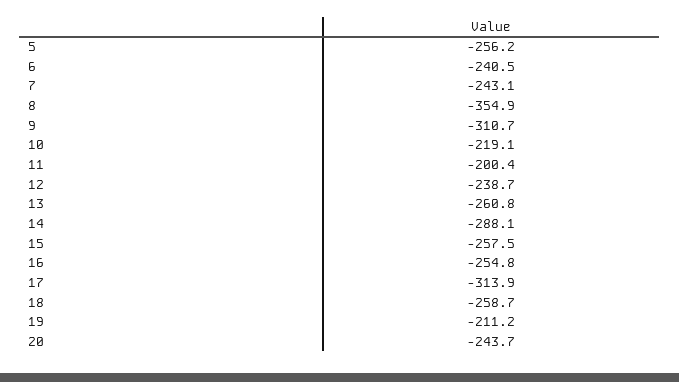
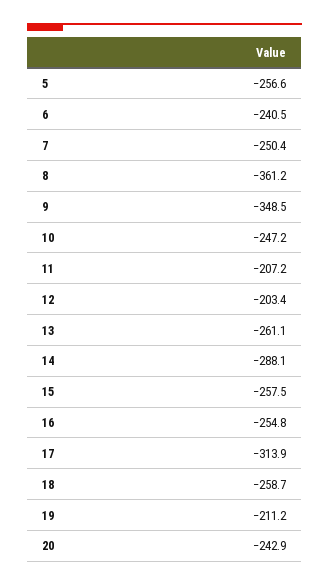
5: -256.2 -> -256.6
7: -243.1 -> -250.4
8: -354.9 -> -361.2
9: -310.7 -> -348.5
10: -219.1 -> -247.2
11: -200.4 -> -207.2
12: -238.7 -> -203.4
13: -260.8 -> -261.1
20: -243.7 -> -242.9

